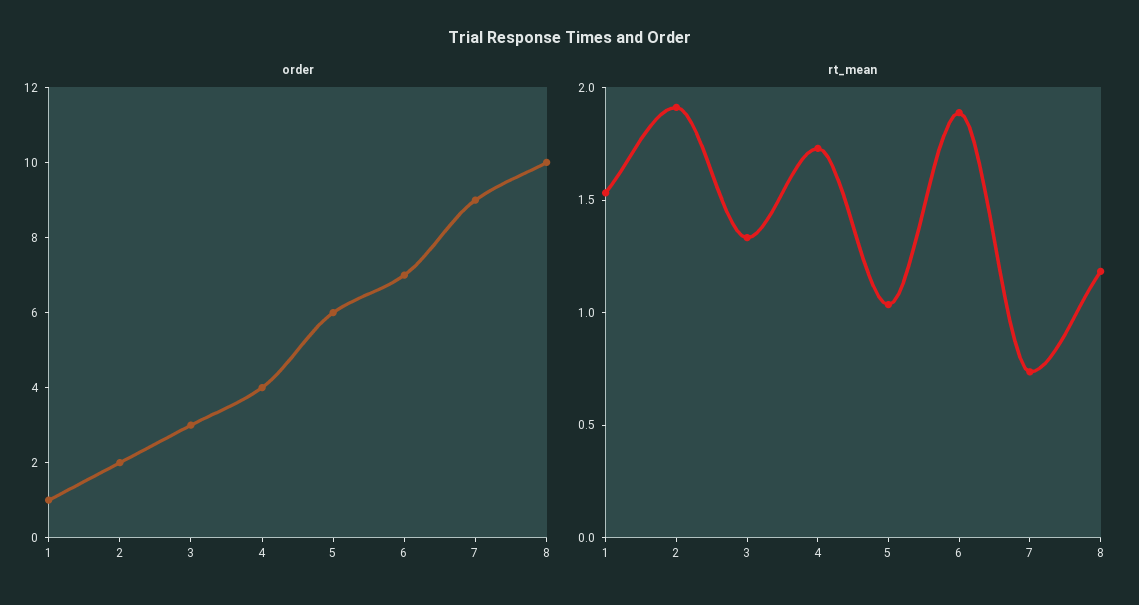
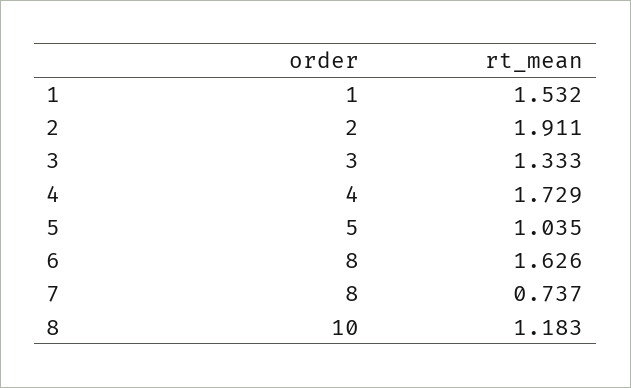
order, 5: 6 -> 5
order, 6: 7 -> 8
order, 7: 9 -> 8
rt_mean, 6: 1.9 -> 1.626

